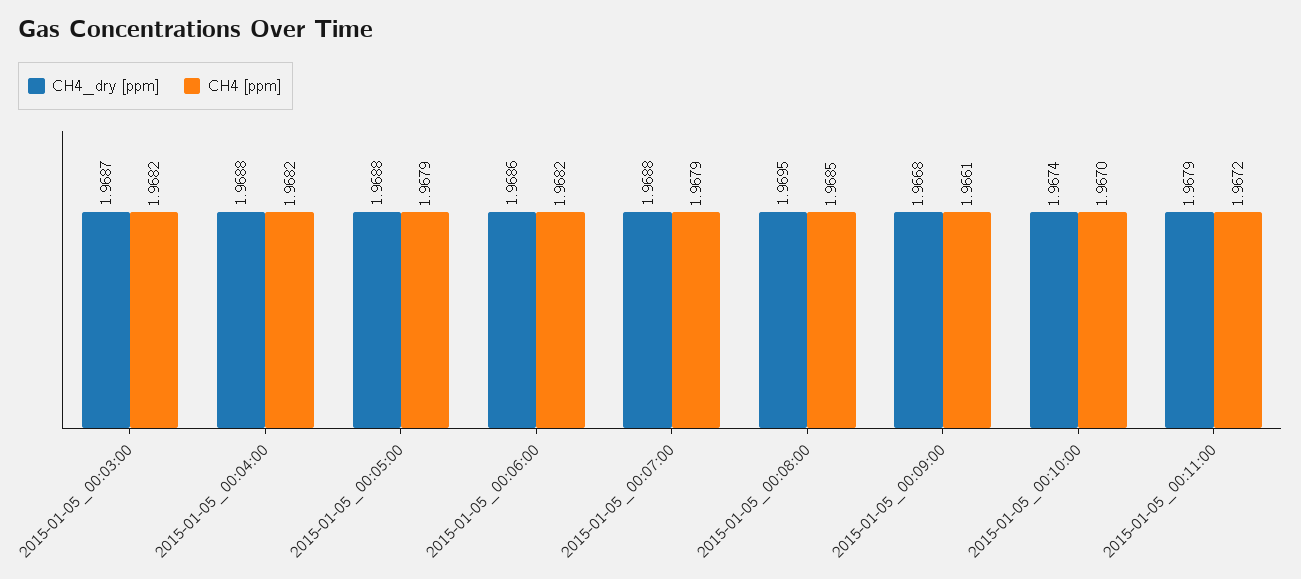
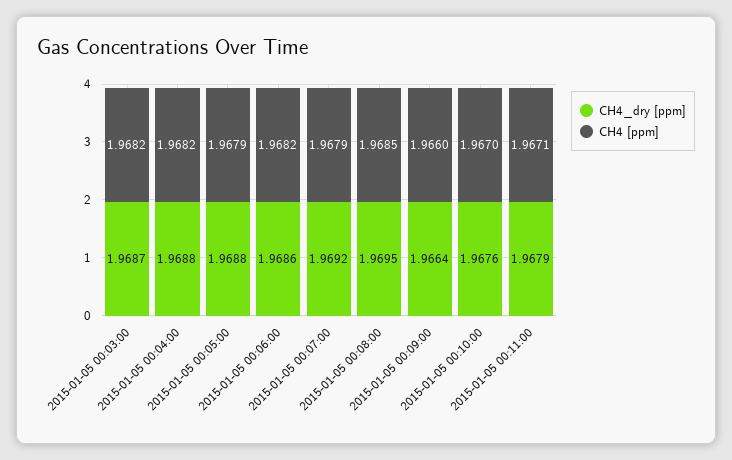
CH4_dry [ppm], 2015-01-05_00:07:00: 1.9688 -> 1.9692
CH4_dry [ppm], 2015-01-05_00:09:00: 1.9668 -> 1.9664
CH4 [ppm], 2015-01-05_00:09:00: 1.9661 -> 1.966
CH4_dry [ppm], 2015-01-05_00:10:00: 1.9674 -> 1.9676
CH4 [ppm], 2015-01-05_00:11:00: 1.9672 -> 1.9671

